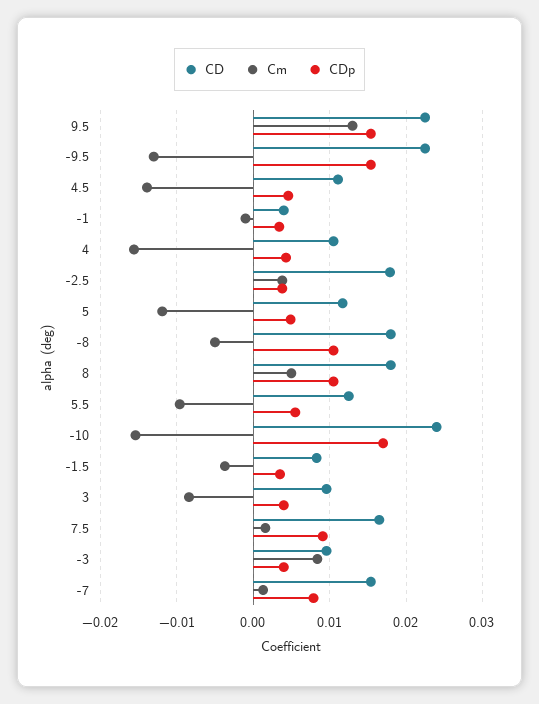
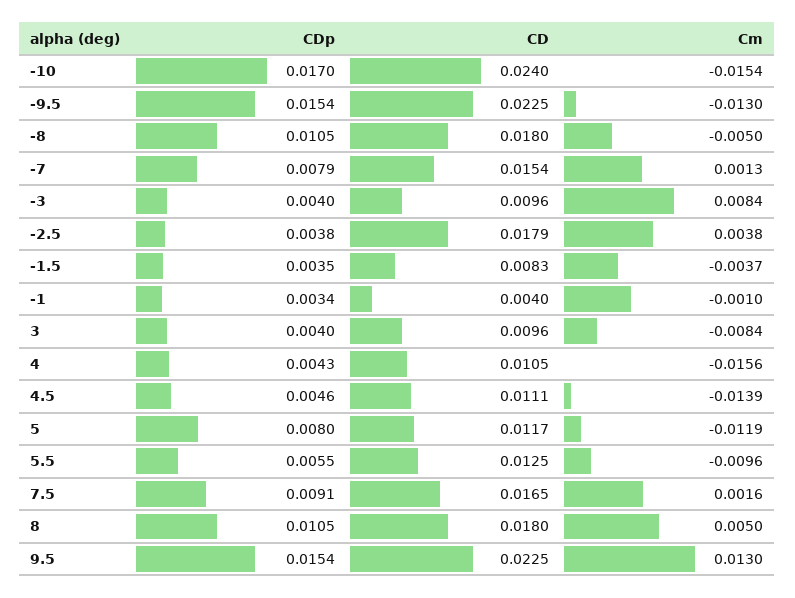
CDp, 5: 0.005 -> 0.008

